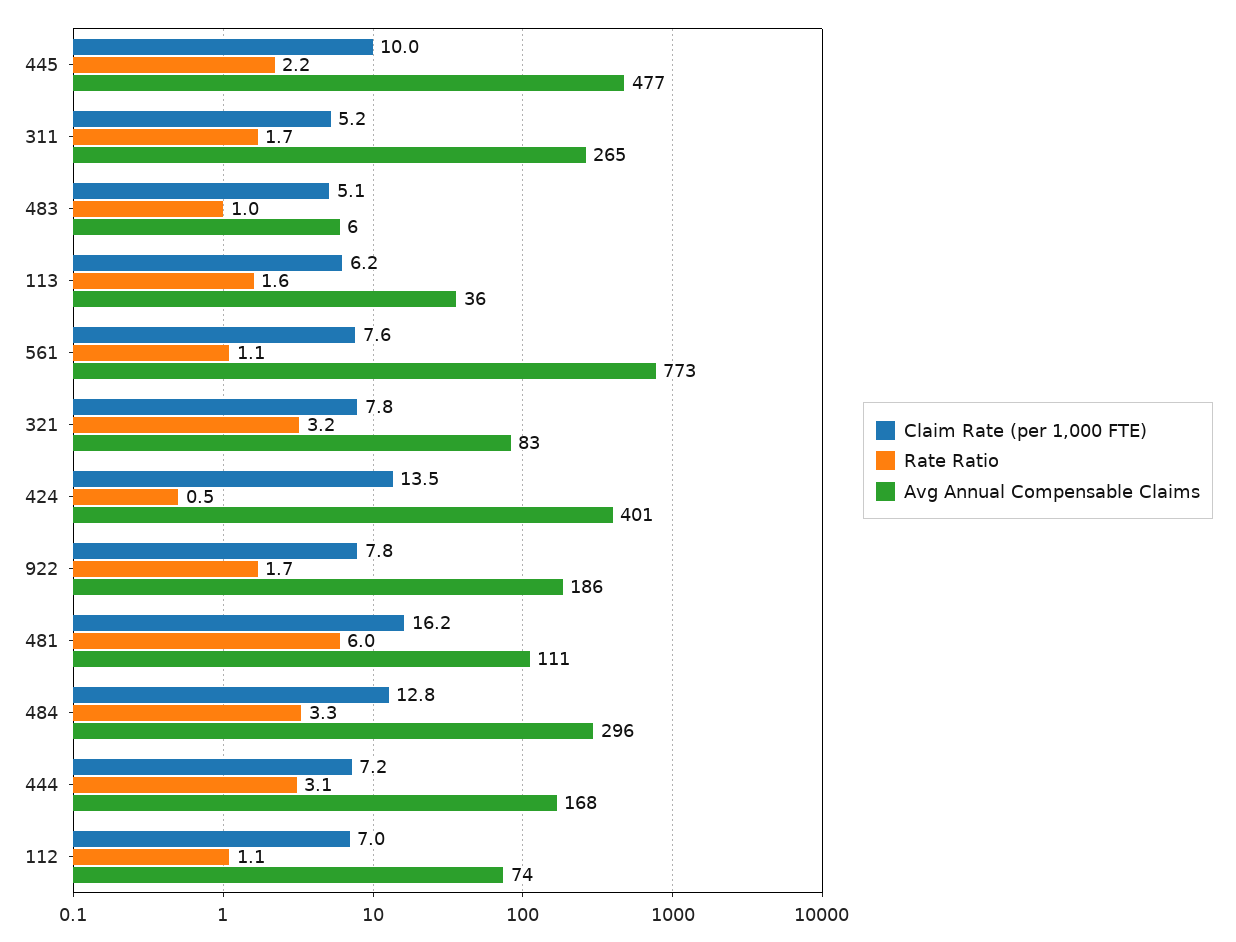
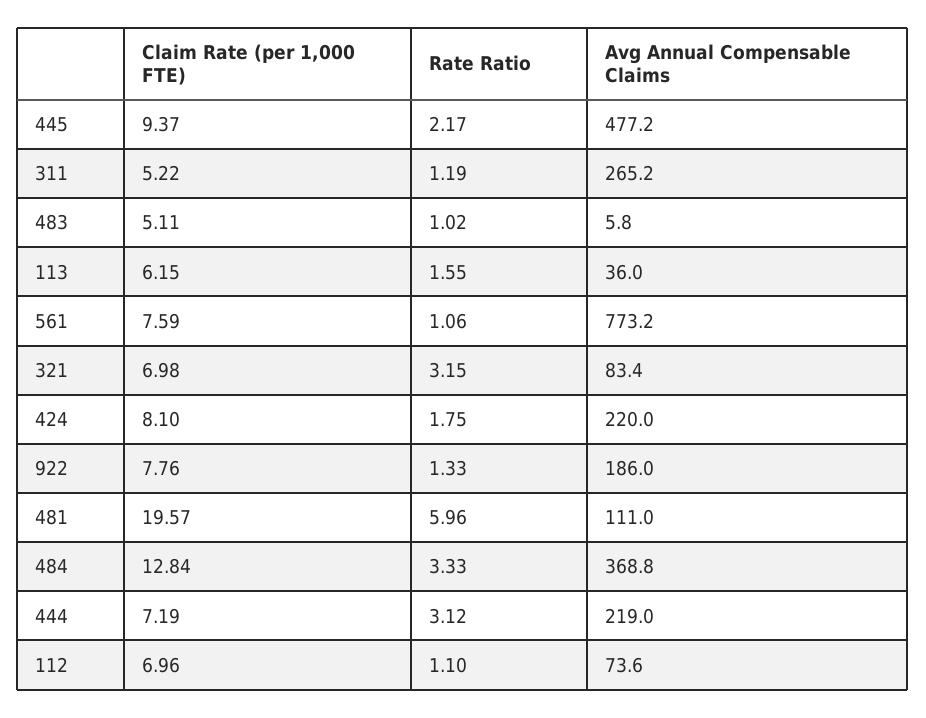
Claim Rate (per 1,000 FTE), 445: 10 -> 9.37
Rate Ratio, 311: 1.7 -> 1.19
Claim Rate (per 1,000 FTE), 321: 7.8 -> 6.98
Claim Rate (per 1,000 FTE), 424: 13.5 -> 8.1
Rate Ratio, 424: 0.5 -> 1.75
Avg Annual Compensable Claims, 424: 401 -> 220
Rate Ratio, 922: 1.7 -> 1.33
Claim Rate (per 1,000 FTE), 481: 16.2 -> 19.57
Avg Annual Compensable Claims, 484: 296 -> 368.8
Avg Annual Compensable Claims, 444: 168 -> 219

